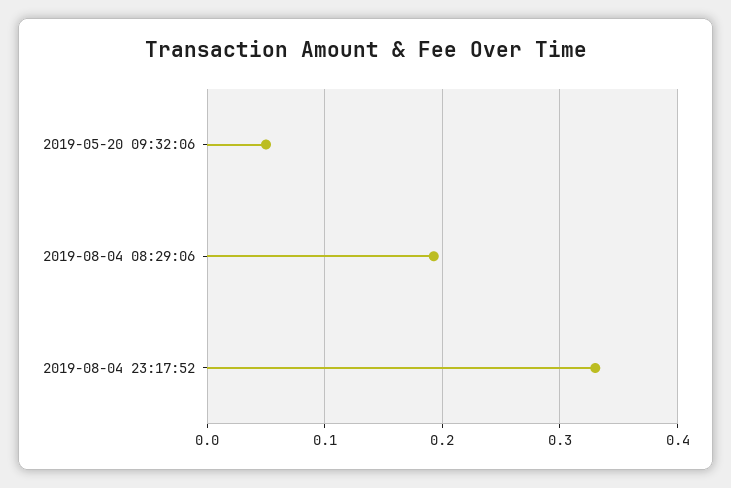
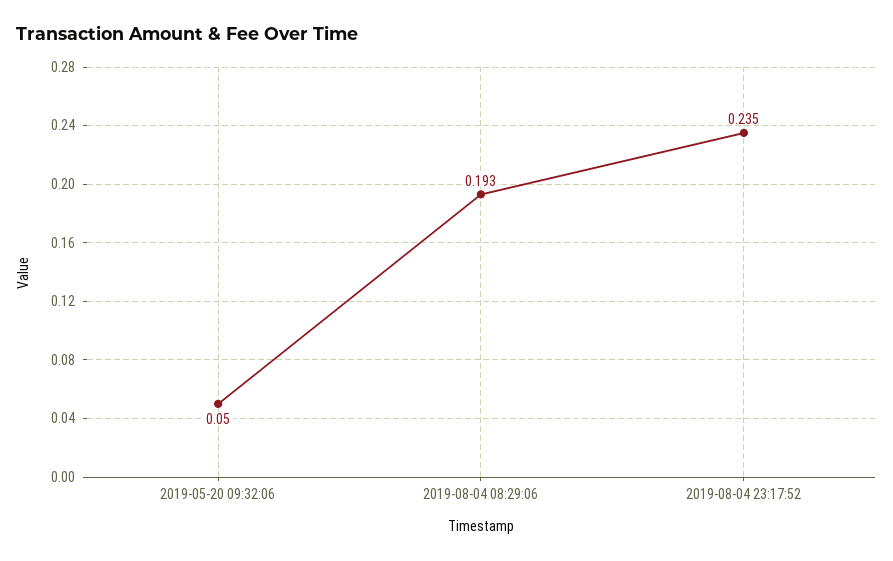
2019-08-04 23:17:52: 0.33 -> 0.235

